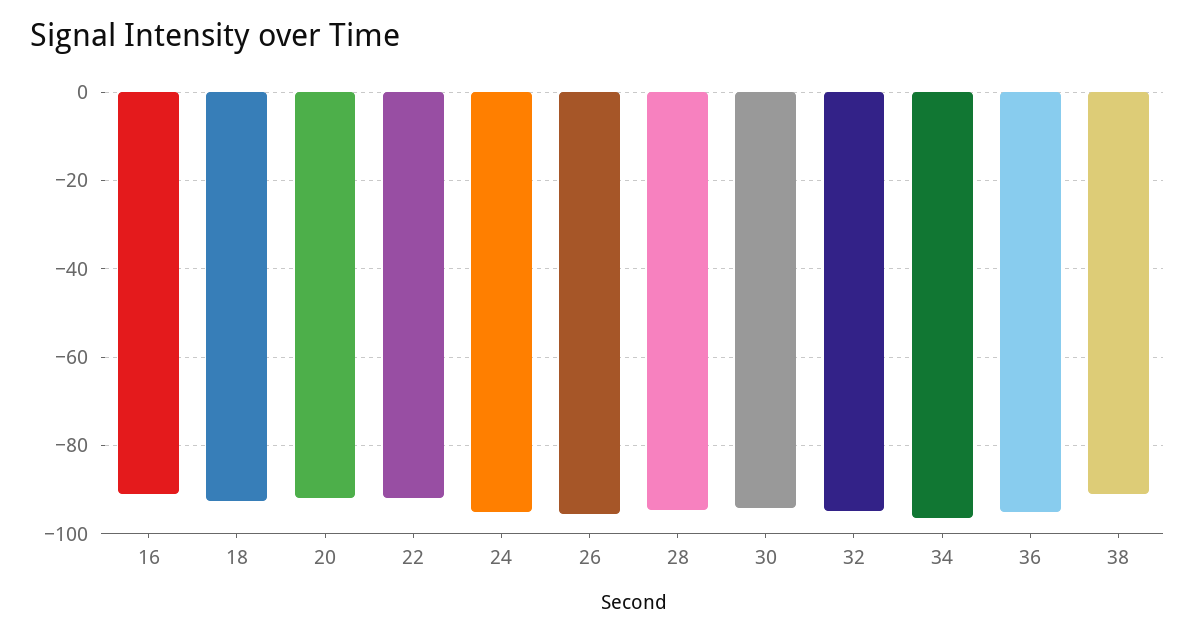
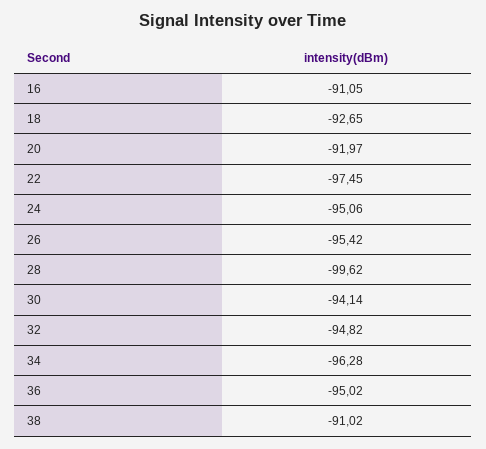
22: -92 -> -97.45
28: -94 -> -99.62

